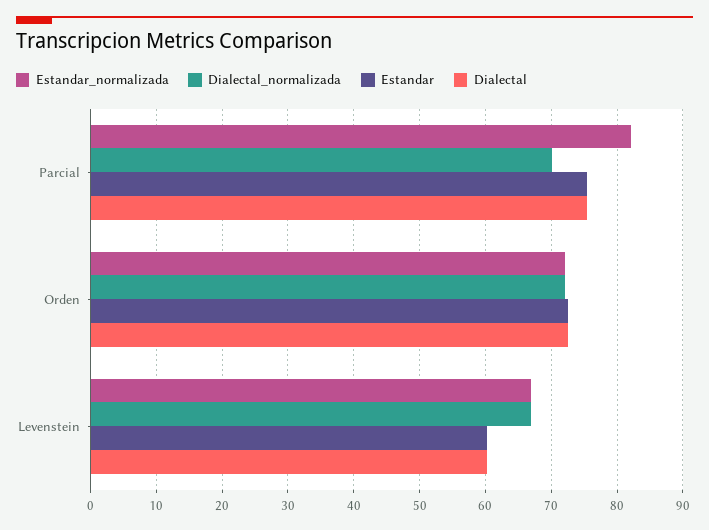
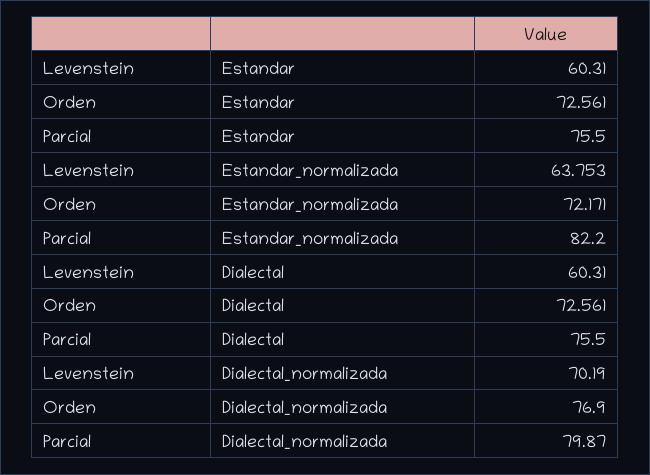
Dialectal_normalizada, Parcial: 70 -> 79.87
Dialectal_normalizada, Orden: 72 -> 76.9
Estandar_normalizada, Levenstein: 67 -> 63.753
Dialectal_normalizada, Levenstein: 67 -> 70.19

